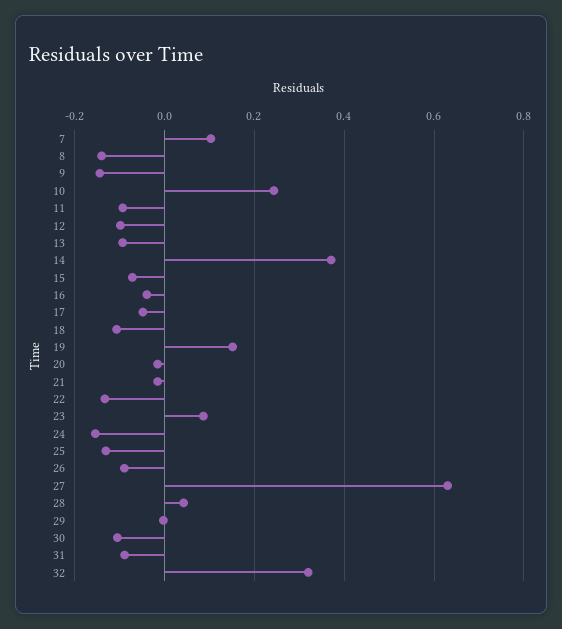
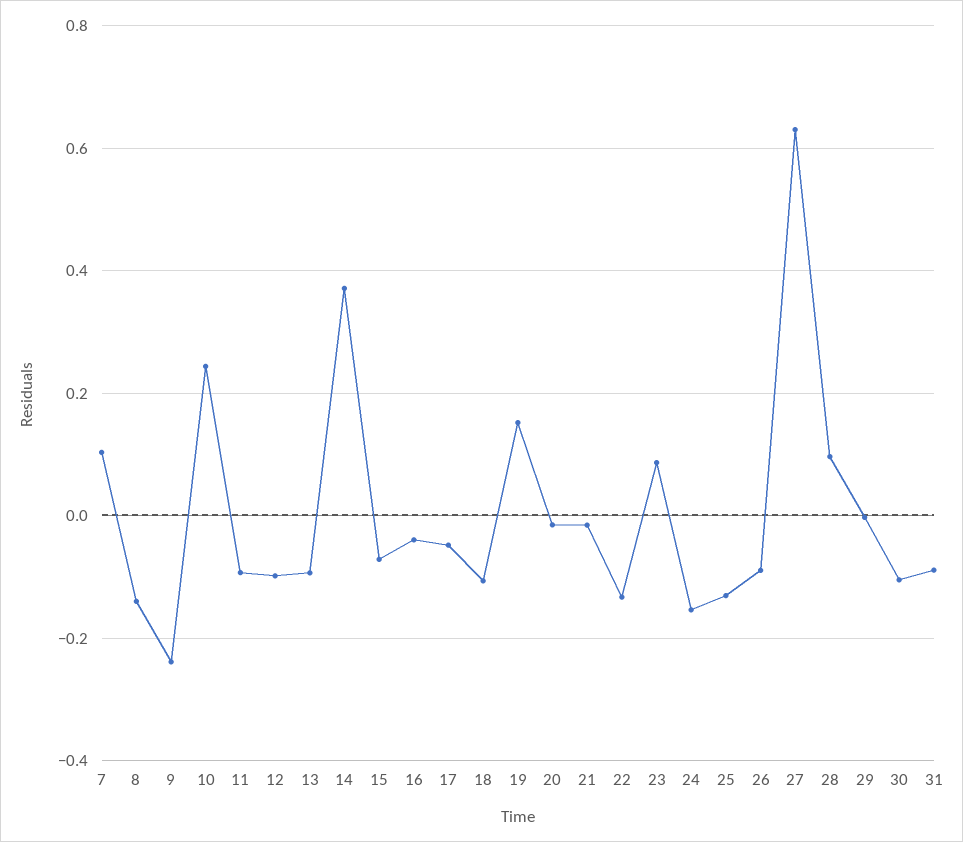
9: -0.14 -> -0.24
28: 0.04 -> 0.1
32: 0.32 -> none

